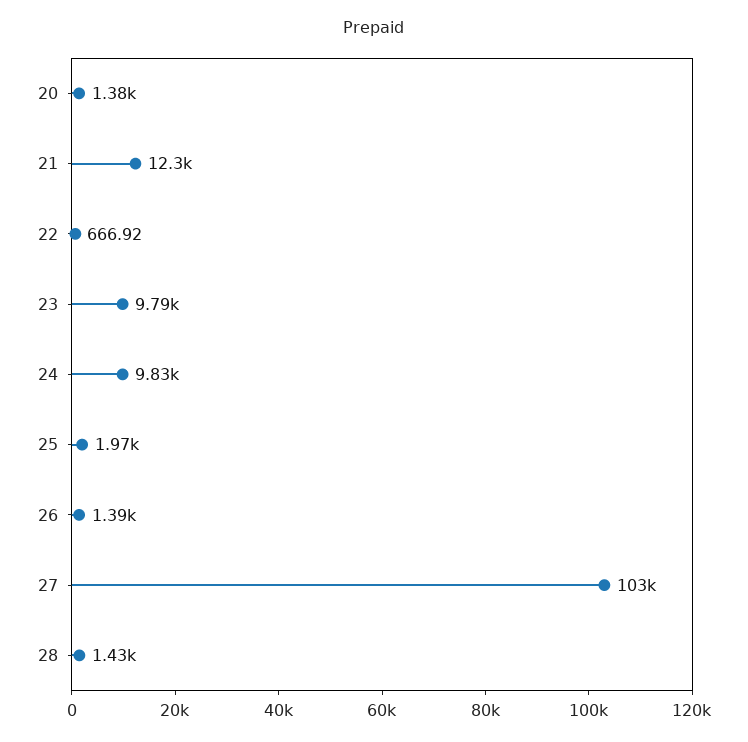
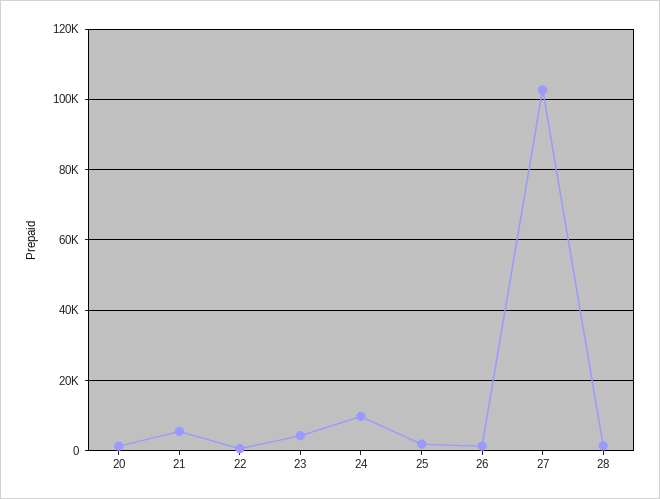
21: 12300 -> 6000
23: 9790 -> 4000

